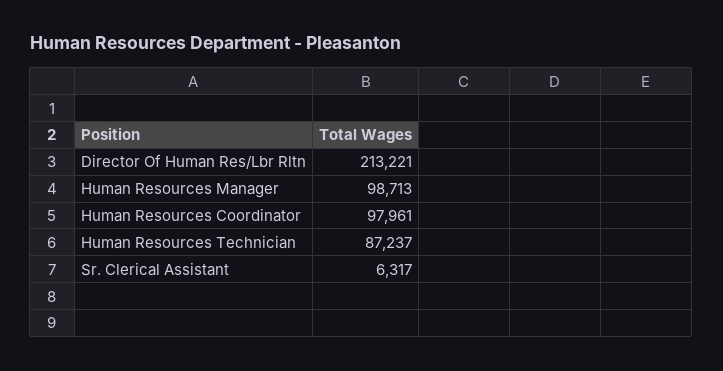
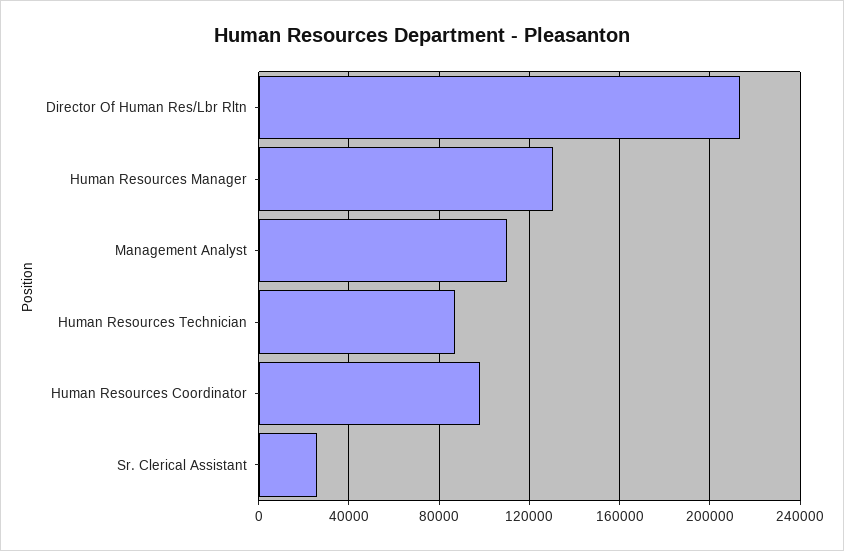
Human Resources Manager: 98713 -> 130000
Sr. Clerical Assistant: 6317 -> 25000
Management Analyst: none -> 110000

